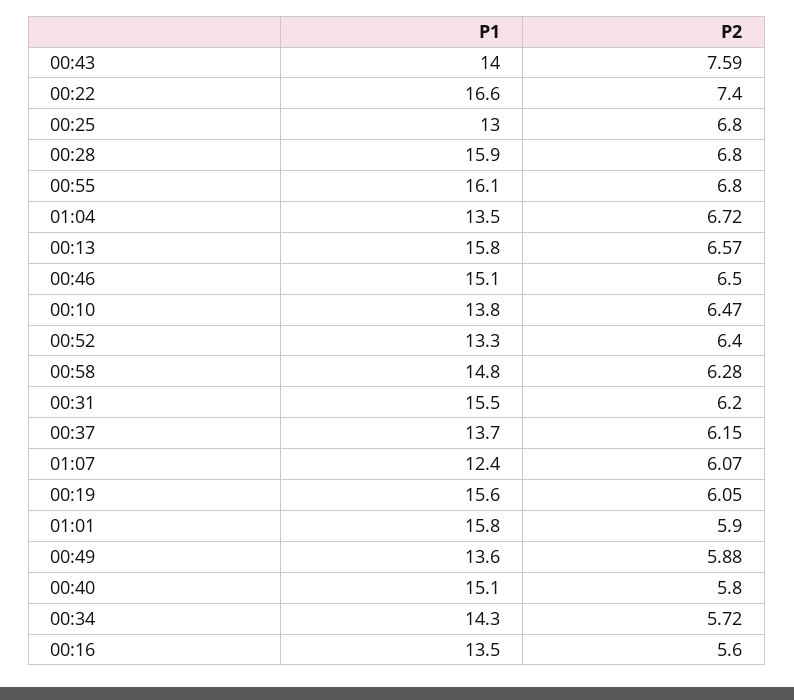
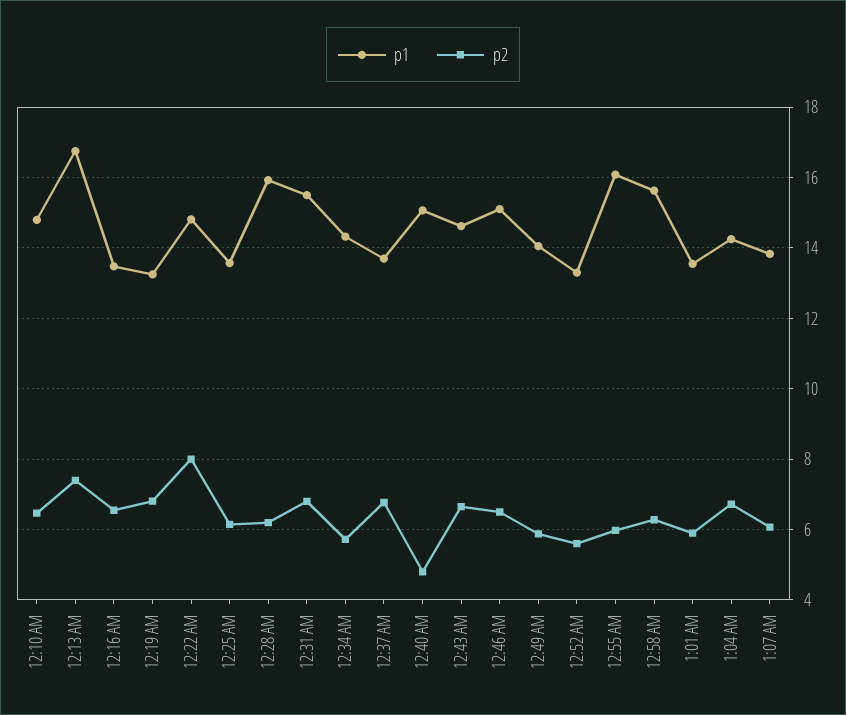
P1, 00:43: 14 -> 14.6
P2, 00:43: 7.59 -> 6.6
P1, 00:22: 16.6 -> 14.8
P2, 00:22: 7.4 -> 8
P1, 00:25: 13 -> 13.6
P2, 00:25: 6.8 -> 6.2
P2, 00:28: 6.8 -> 6.2
P2, 00:55: 6.8 -> 6
P1, 01:04: 13.5 -> 14.2
P1, 00:13: 15.8 -> 16.8
P2, 00:13: 6.57 -> 7.4
P1, 00:10: 13.8 -> 14.8
P2, 00:52: 6.4 -> 5.6
P1, 00:58: 14.8 -> 15.6
P2, 00:31: 6.2 -> 6.8
P2, 00:37: 6.15 -> 6.8
P1, 01:07: 12.4 -> 13.8
P1, 00:19: 15.6 -> 13.2
P2, 00:19: 6.05 -> 6.8
P1, 01:01: 15.8 -> 13.6
P1, 00:49: 13.6 -> 14
P2, 00:40: 5.8 -> 4.8
P2, 00:16: 5.6 -> 6.6

